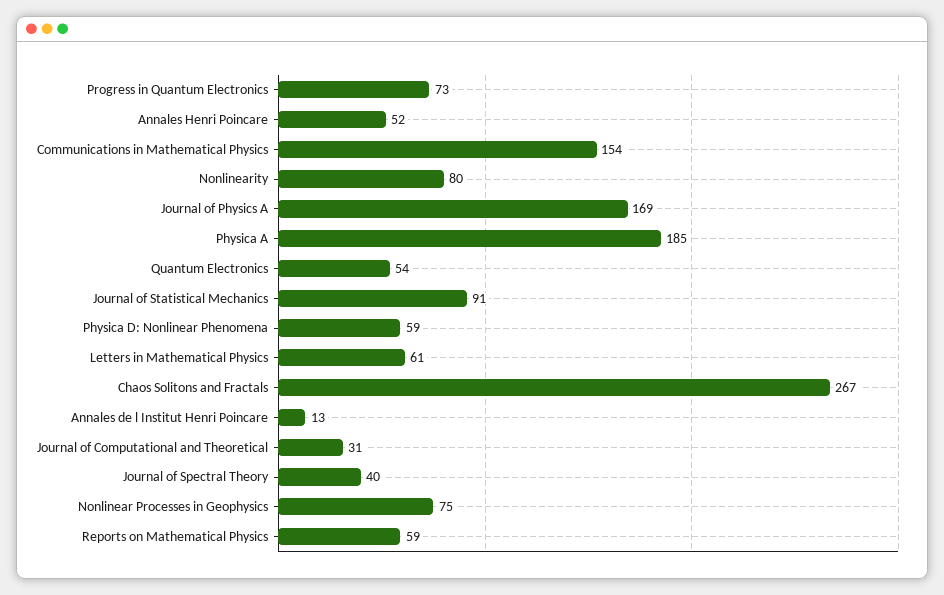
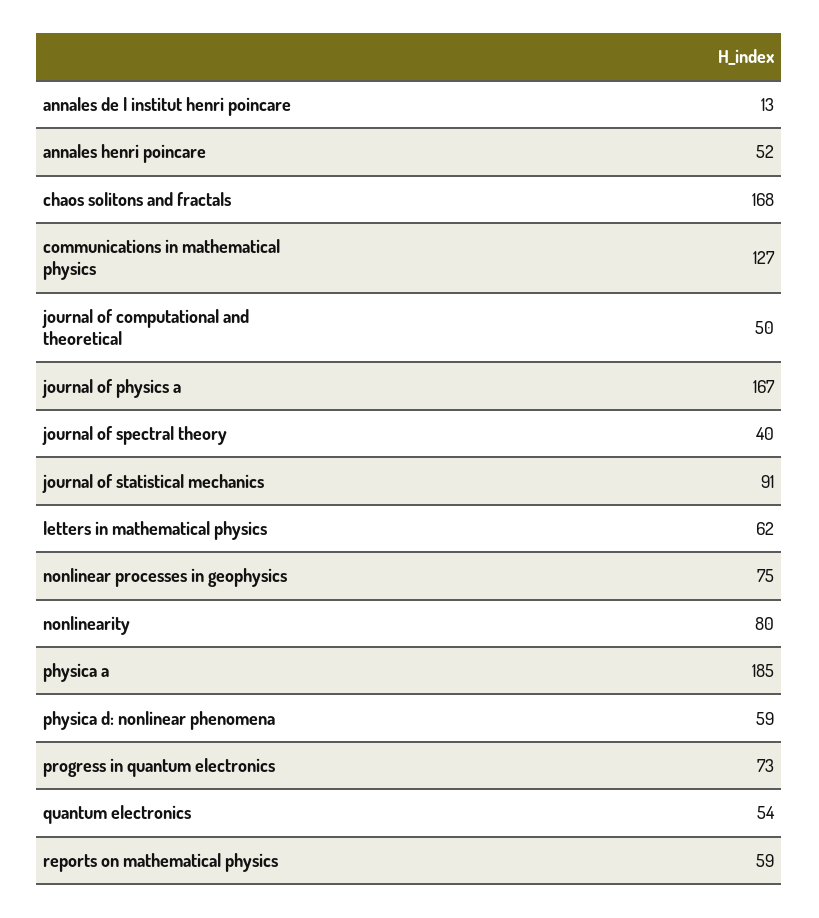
Communications in Mathematical Physics: 154 -> 127
Journal of Physics A: 169 -> 167
Letters in Mathematical Physics: 61 -> 62
Chaos Solitons and Fractals: 267 -> 168
Journal of Computational and Theoretical: 31 -> 50

